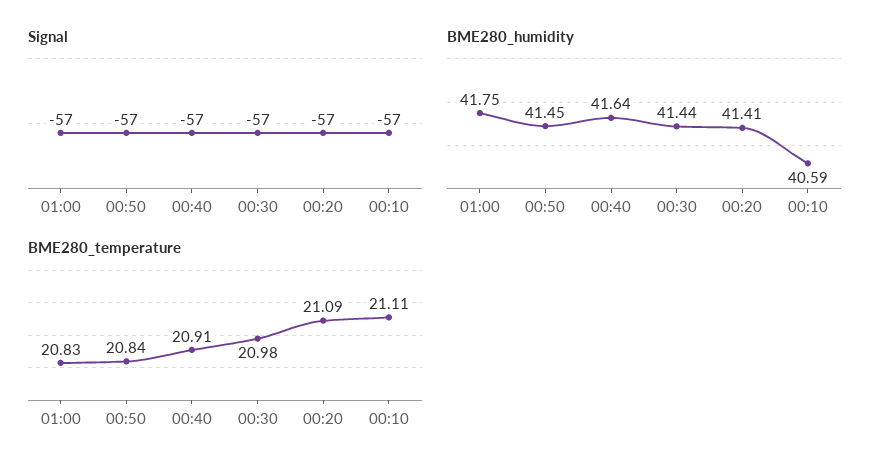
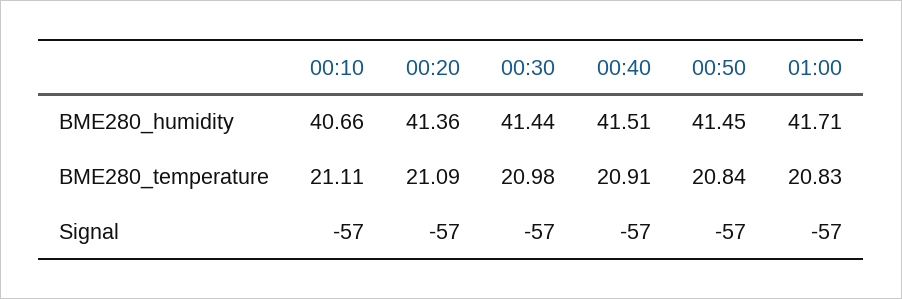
BME280_humidity, 01:00: 41.75 -> 41.71
BME280_humidity, 00:40: 41.64 -> 41.51
BME280_humidity, 00:20: 41.41 -> 41.36
BME280_humidity, 00:10: 40.59 -> 40.66

